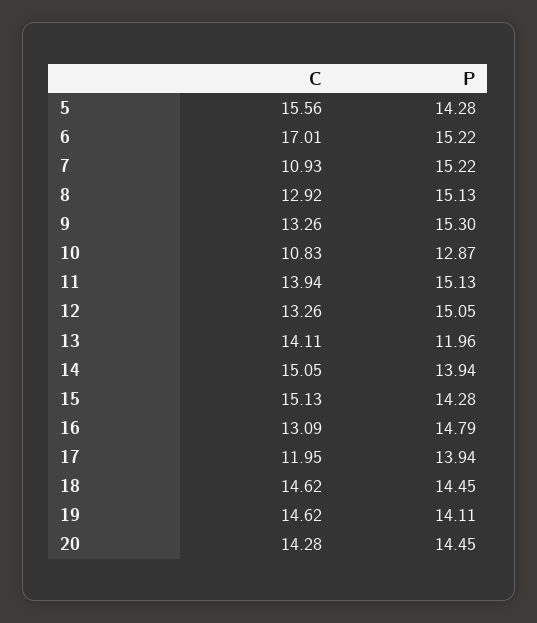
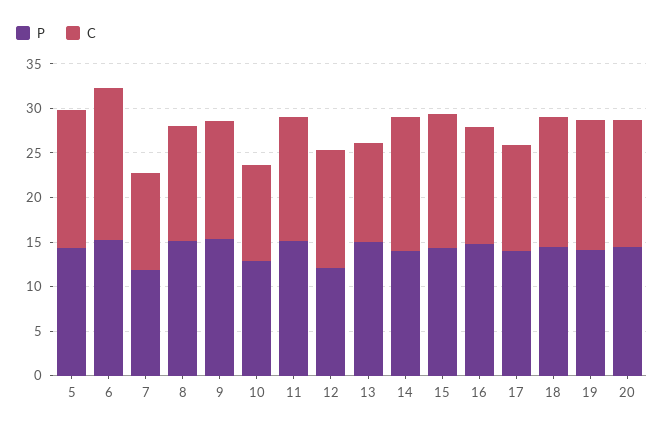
P, 7: 15.22 -> 12
P, 12: 15.05 -> 12
C, 13: 14.11 -> 11
P, 13: 11.96 -> 15

